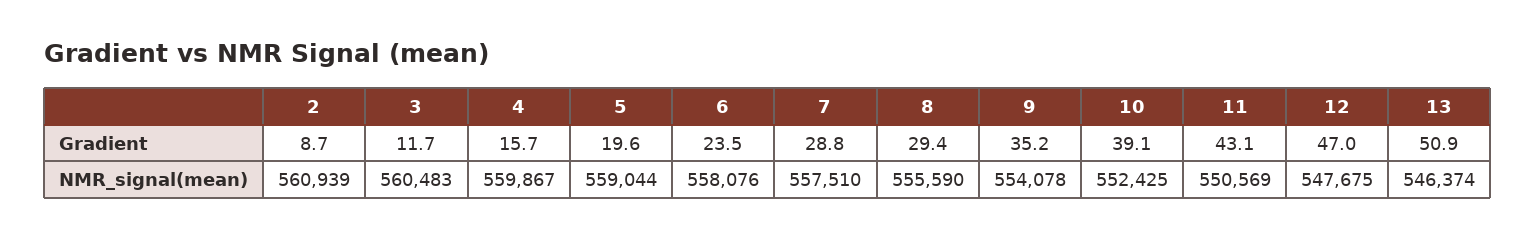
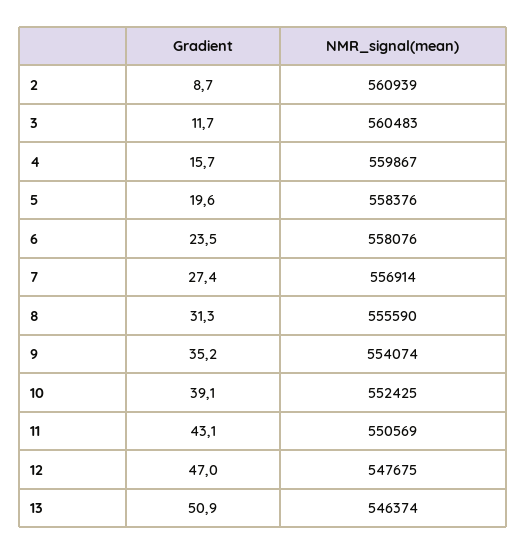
7, Gradient: 28.8 -> 27.4
8, Gradient: 29.4 -> 31.3
5, NMR_signal(mean): 559044 -> 558376
7, NMR_signal(mean): 557510 -> 556914
9, NMR_signal(mean): 554078 -> 554074

